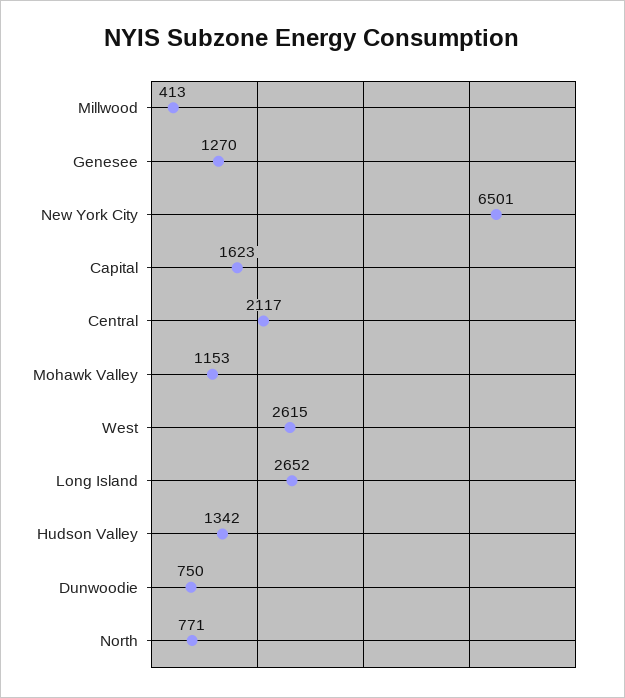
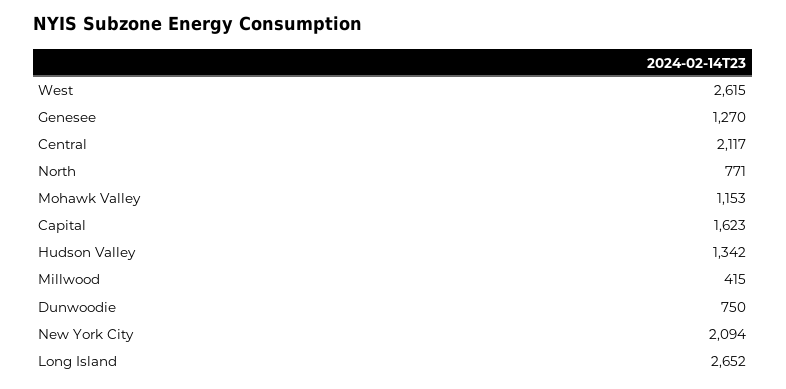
Millwood: 413 -> 415
New York City: 6501 -> 2094

